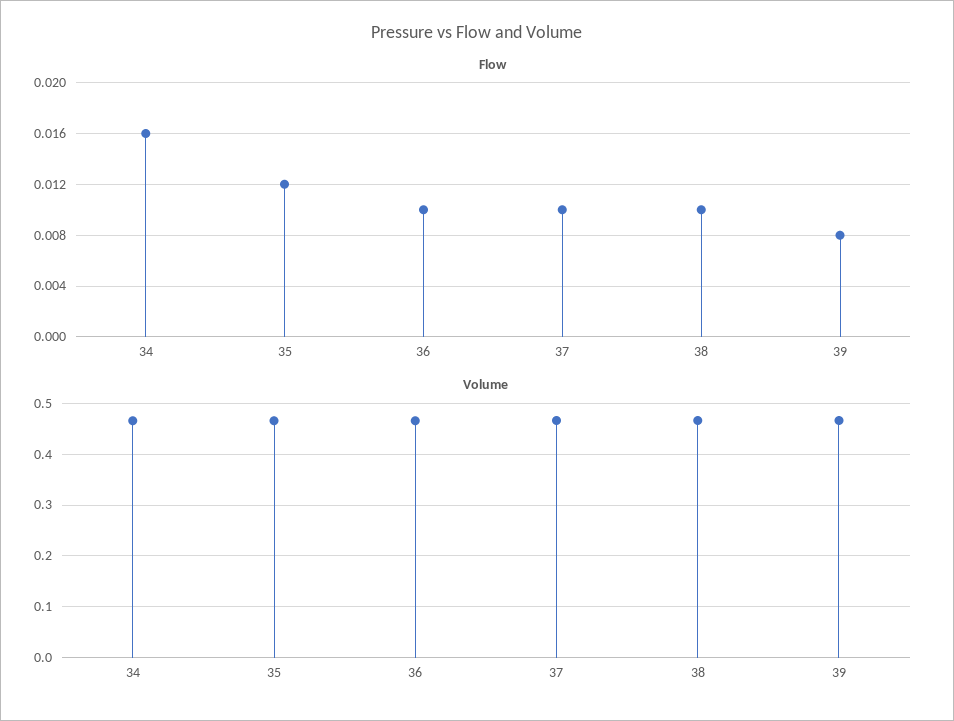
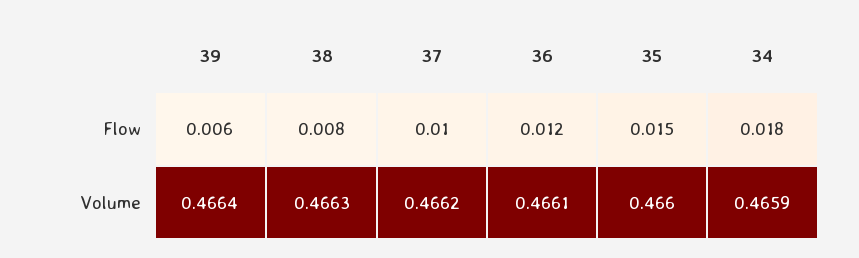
Flow, 34: 0.016 -> 0.018
Flow, 35: 0.012 -> 0.015
Flow, 36: 0.01 -> 0.012
Flow, 38: 0.01 -> 0.008
Flow, 39: 0.008 -> 0.006

